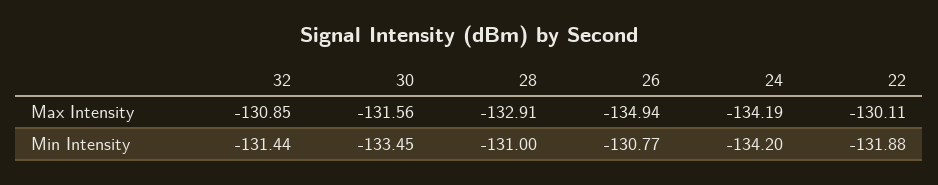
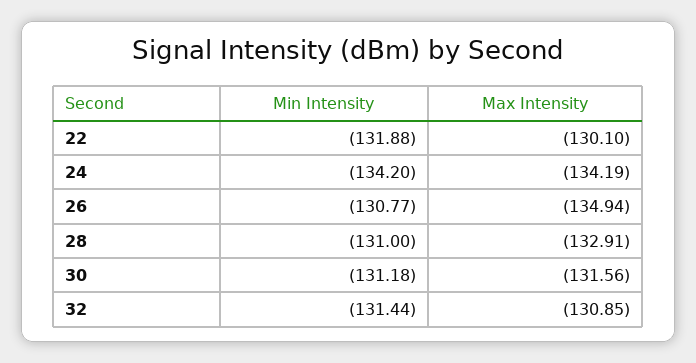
22, Max Intensity: -130.11 -> -130.1
30, Min Intensity: -133.45 -> -131.18

